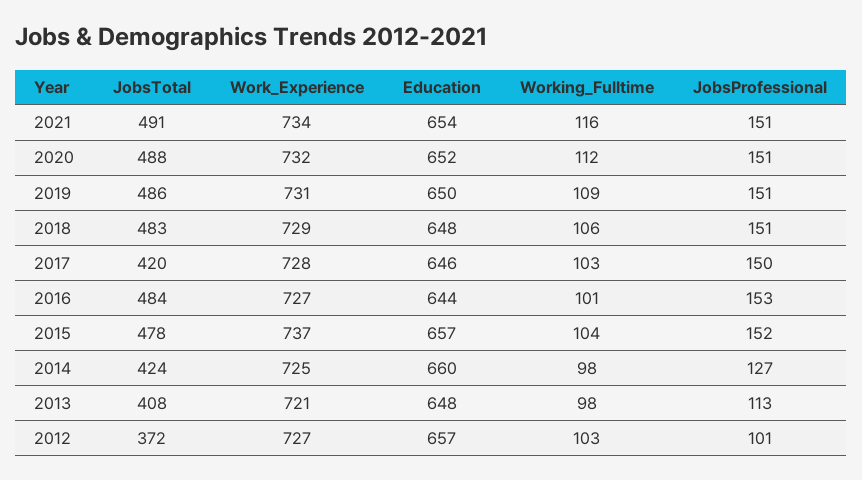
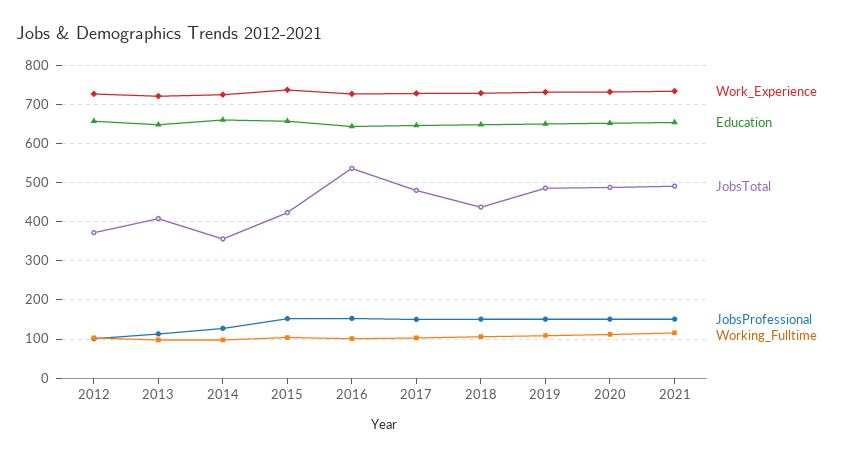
JobsTotal, 2018: 483 -> 440
JobsTotal, 2017: 420 -> 480
JobsTotal, 2016: 484 -> 540
JobsTotal, 2015: 478 -> 420
JobsTotal, 2014: 424 -> 360

